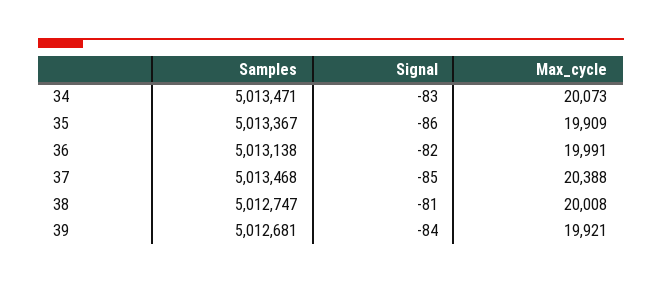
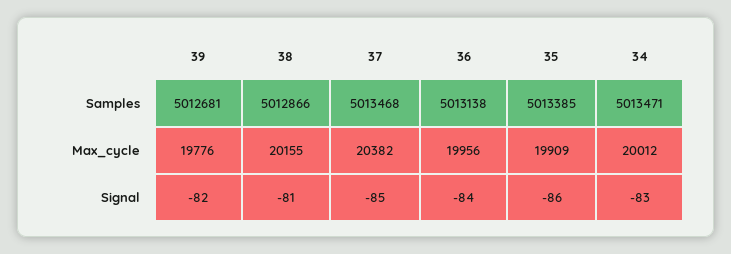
Max_cycle, 34: 20073 -> 20012
Samples, 35: 5013367 -> 5013385
Signal, 36: -82 -> -84
Max_cycle, 36: 19991 -> 19956
Max_cycle, 37: 20388 -> 20382
Samples, 38: 5012747 -> 5012866
Max_cycle, 38: 20008 -> 20155
Signal, 39: -84 -> -82
Max_cycle, 39: 19921 -> 19776

